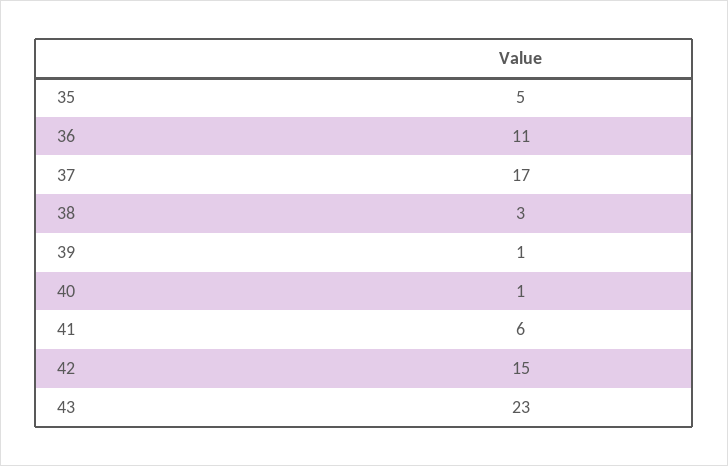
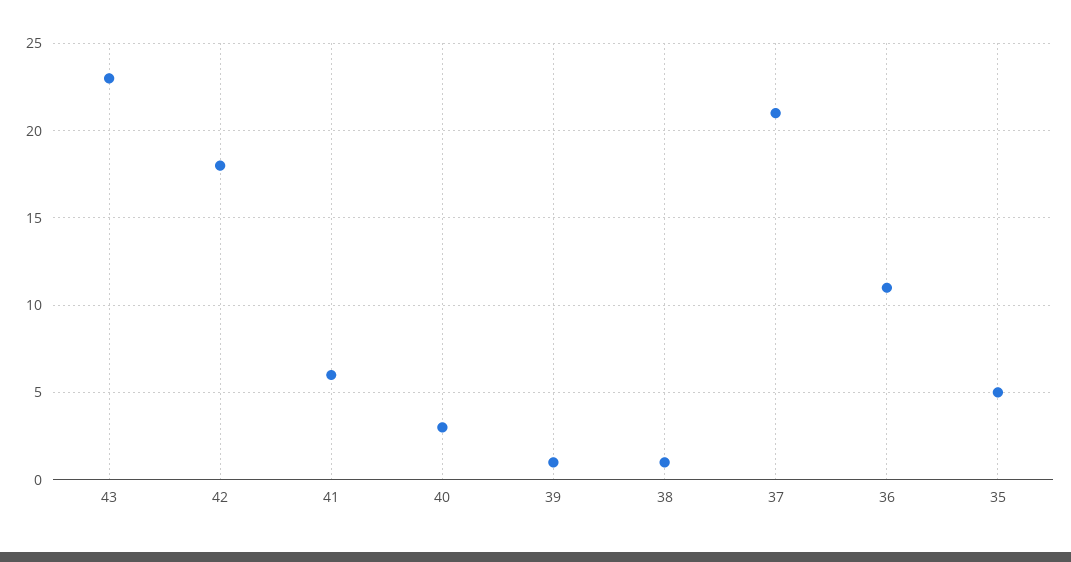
37: 17 -> 21
38: 3 -> 1
40: 1 -> 3
42: 15 -> 18

